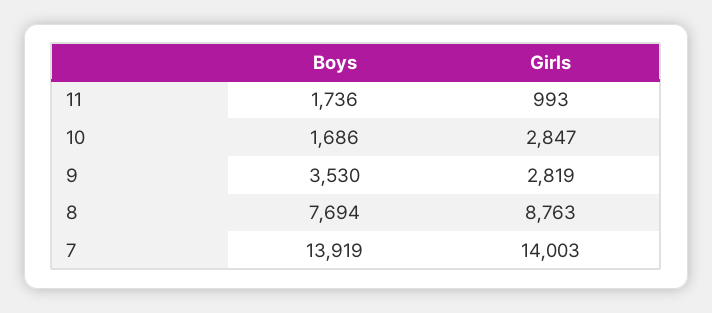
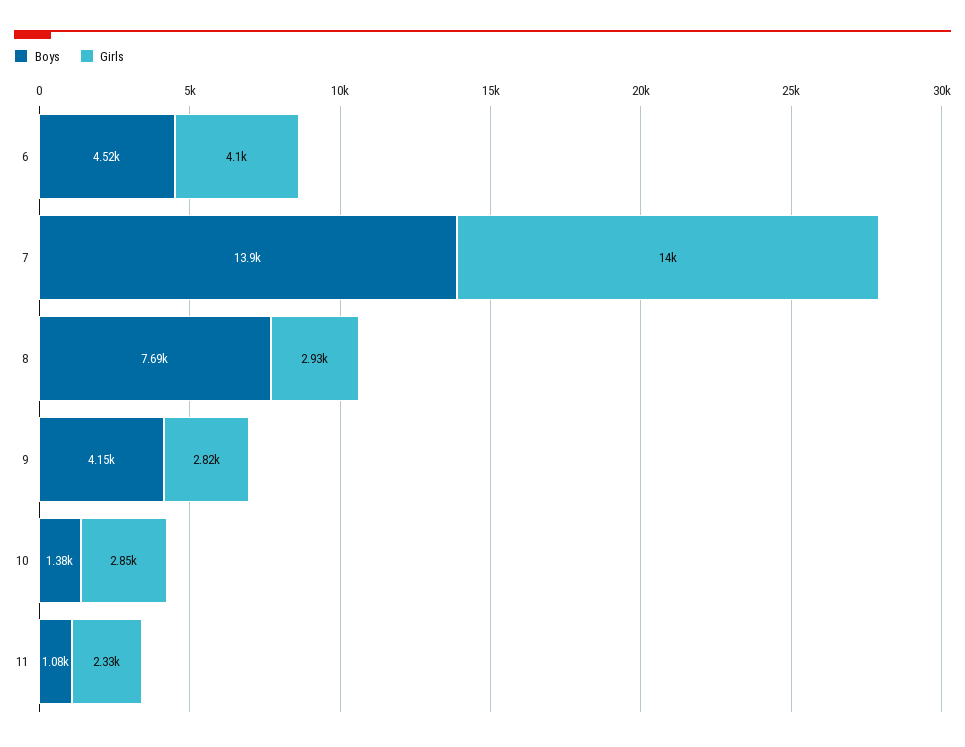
Boys, 11: 1736 -> 1080
Girls, 11: 993 -> 2330
Boys, 10: 1686 -> 1380
Boys, 9: 3530 -> 4150
Girls, 8: 8763 -> 2930
Boys, 6: none -> 4520
Girls, 6: none -> 4100

